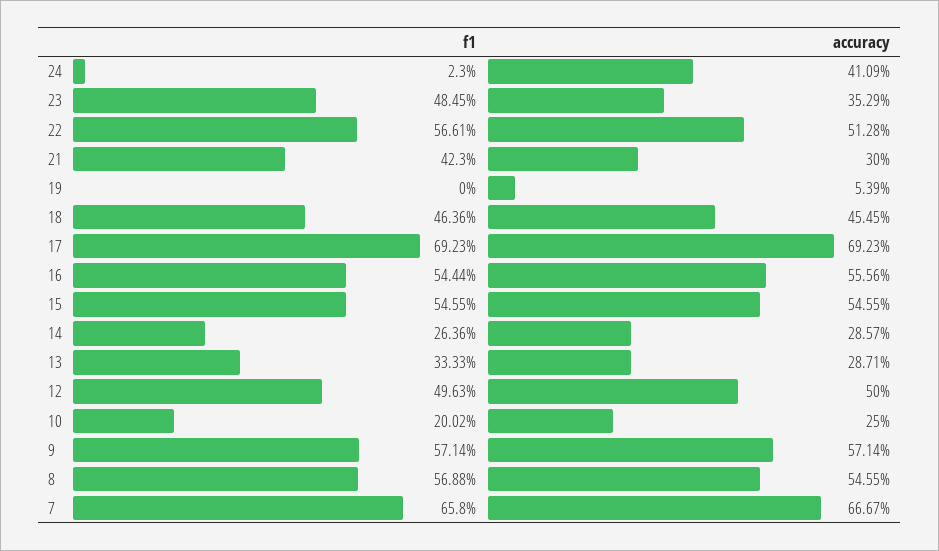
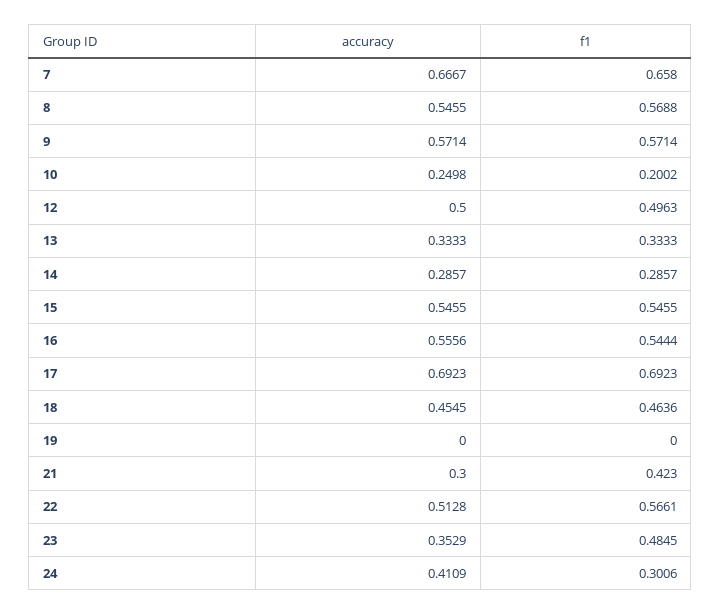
f1, 24: 0.023 -> 0.3006
accuracy, 19: 0.0539 -> 0
f1, 14: 0.2636 -> 0.2857
accuracy, 13: 0.2871 -> 0.3333
accuracy, 10: 0.25 -> 0.2498

